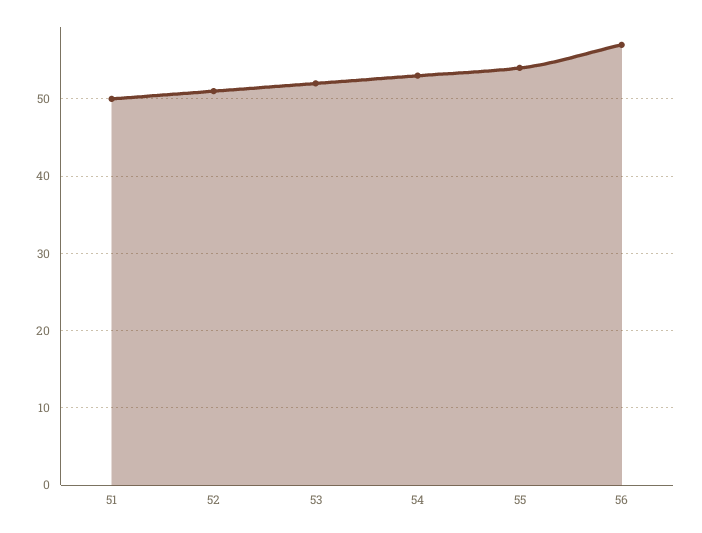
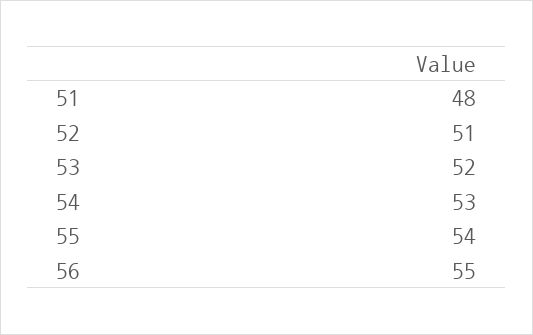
51: 50 -> 48
56: 57 -> 55

